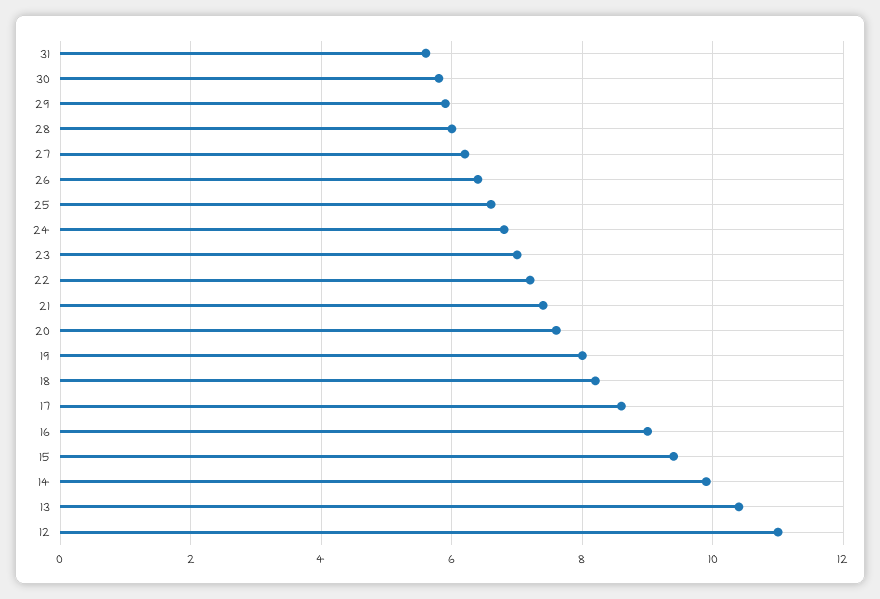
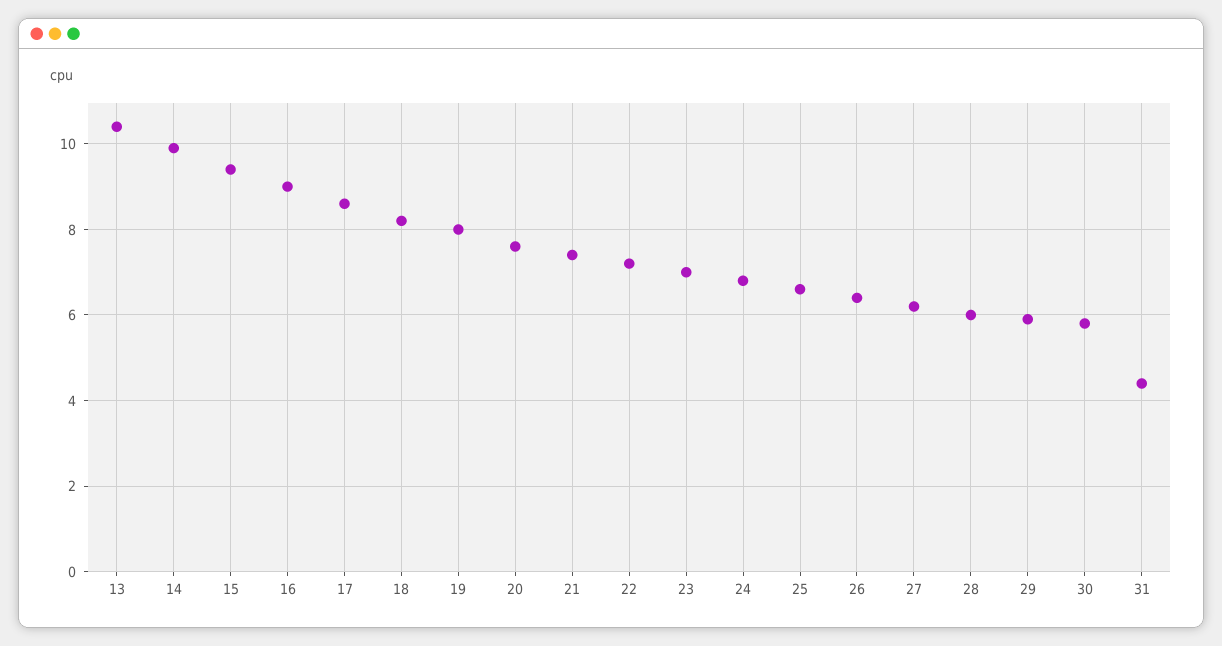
31: 5.5 -> 4.5
12: 11 -> none

